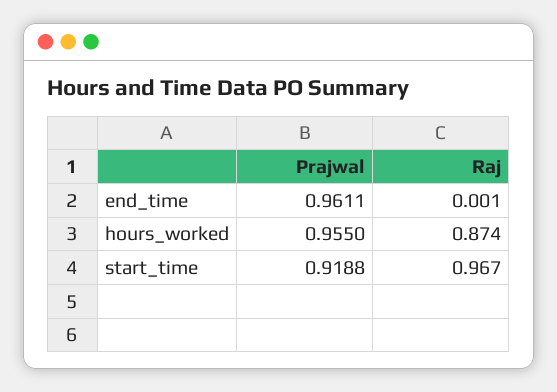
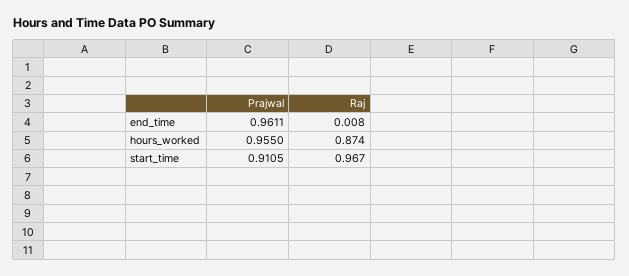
Raj, end_time: 0.001 -> 0.008
Prajwal, start_time: 0.9188 -> 0.9105

